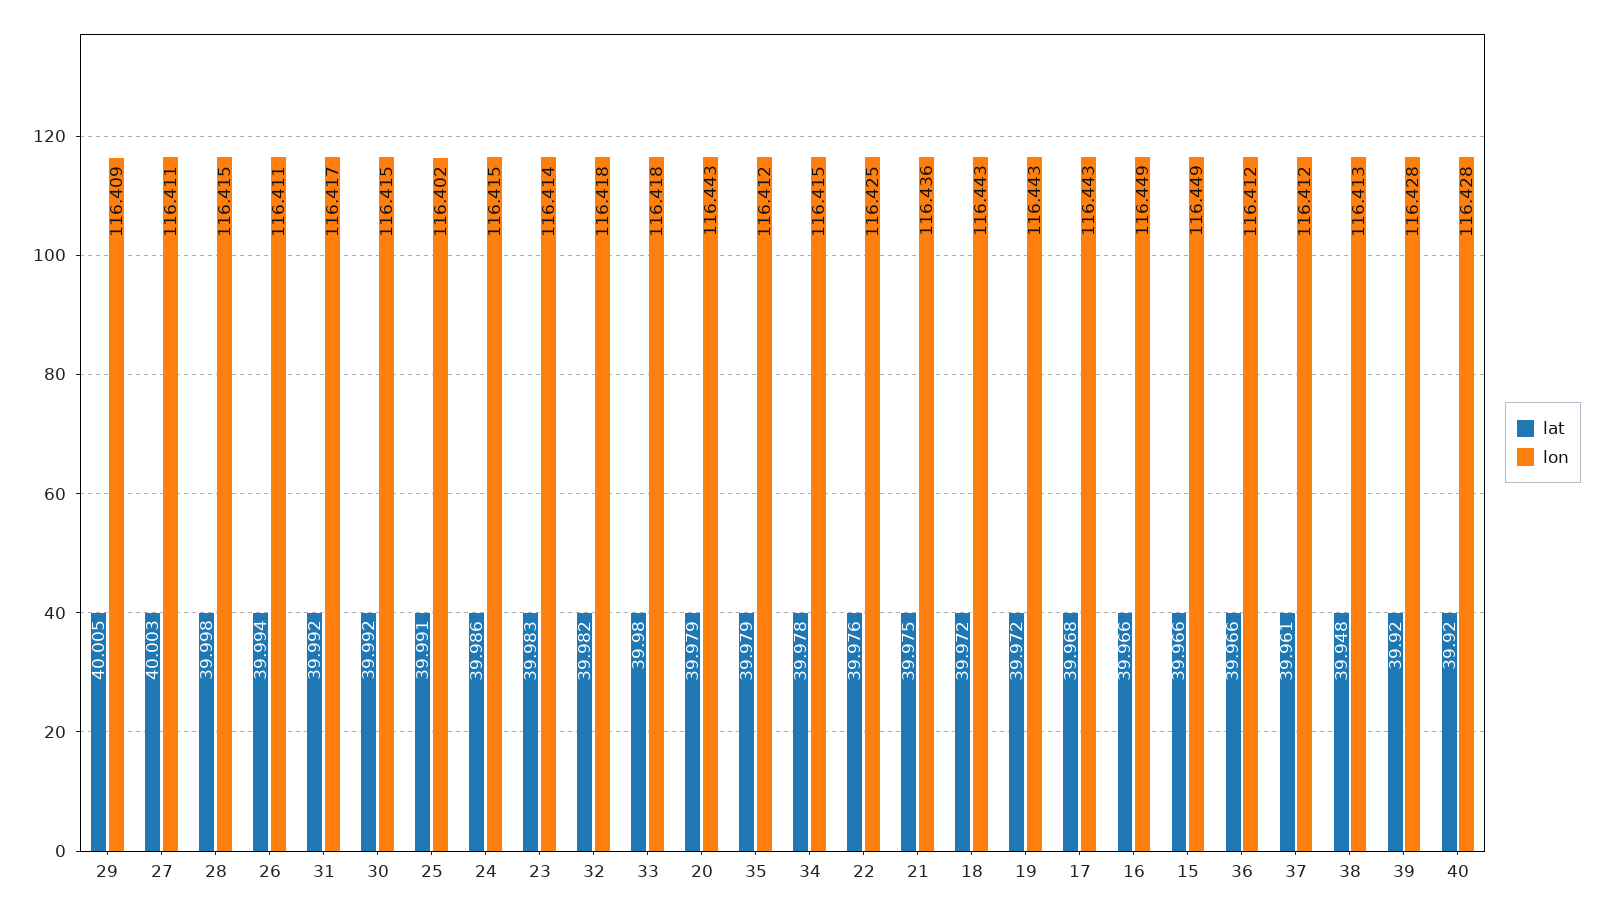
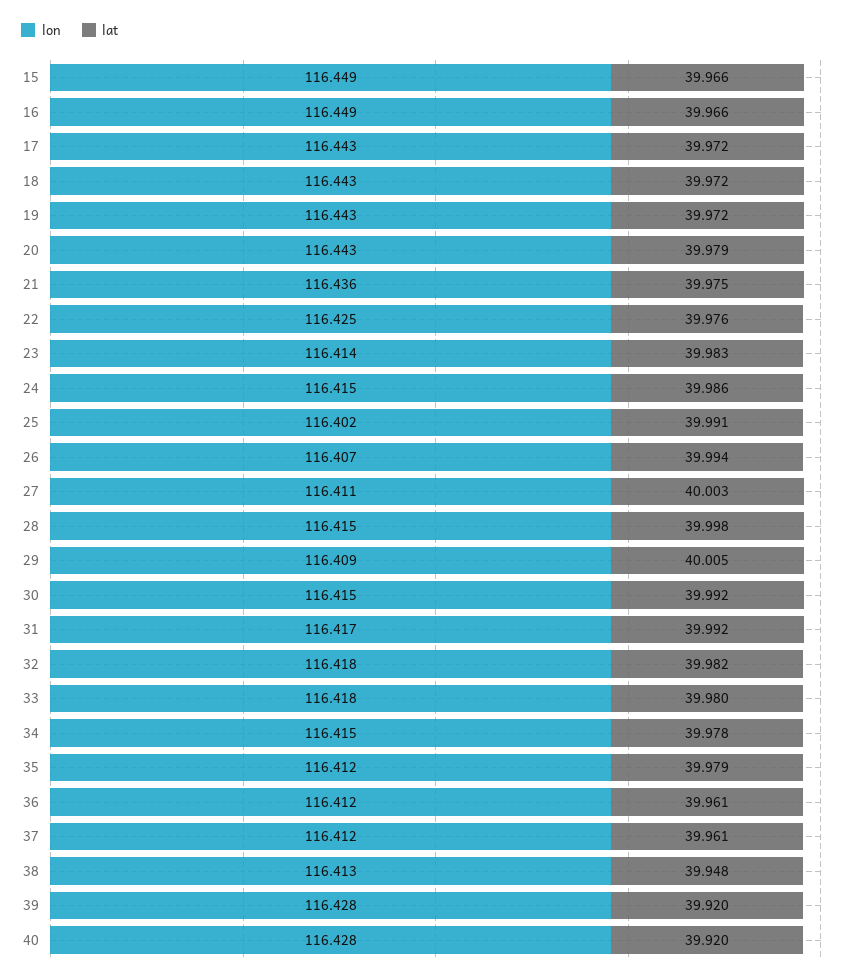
lon, 26: 116.411 -> 116.407
lat, 17: 39.968 -> 39.972
lat, 36: 39.966 -> 39.961

